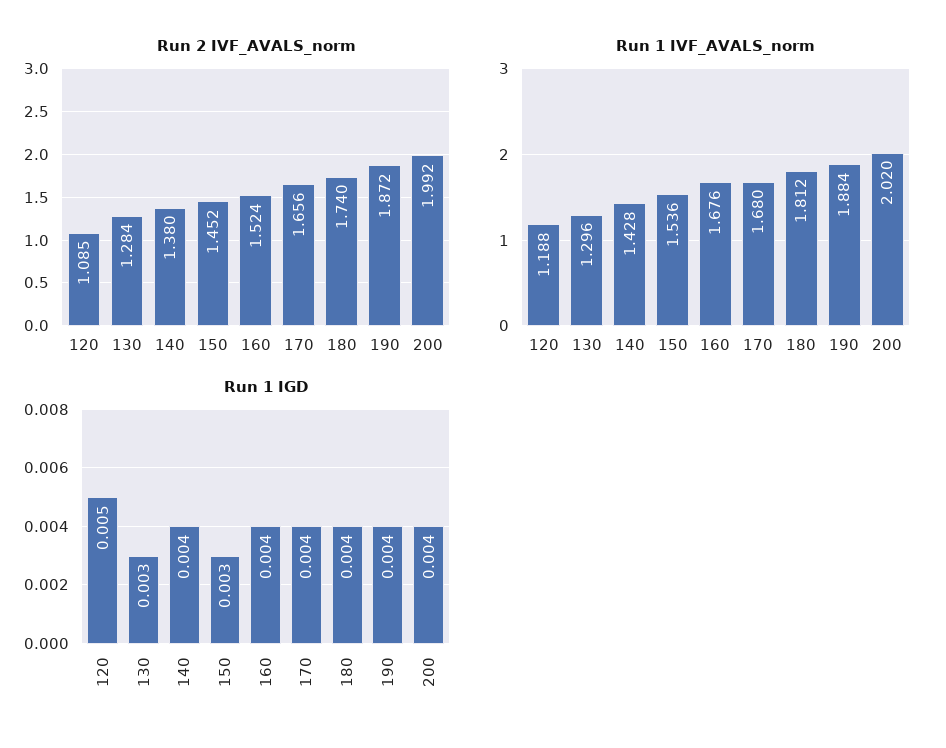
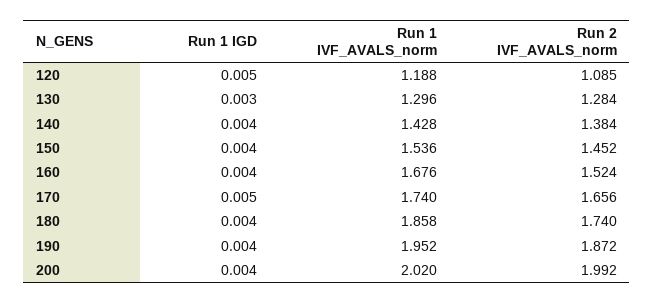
Run 2 IVF_AVALS_norm, 140: 1.38 -> 1.384
Run 1 IVF_AVALS_norm, 170: 1.68 -> 1.74
Run 1 IVF_AVALS_norm, 180: 1.812 -> 1.858
Run 1 IVF_AVALS_norm, 190: 1.884 -> 1.952
Run 1 IGD, 150: 0.003 -> 0.004
Run 1 IGD, 170: 0.004 -> 0.005

